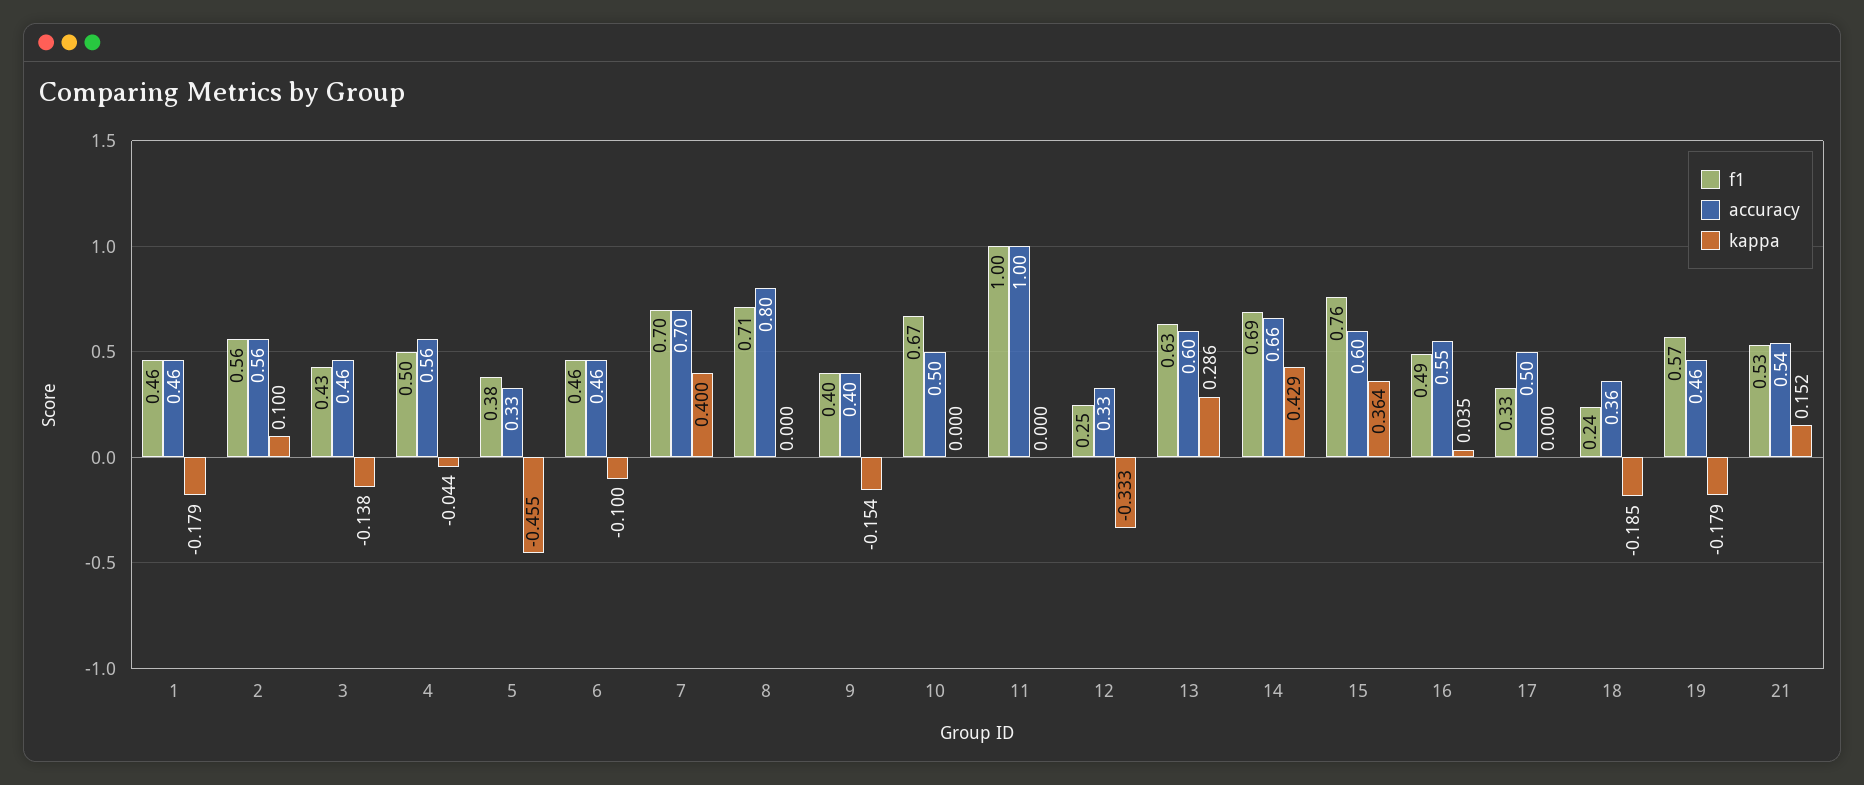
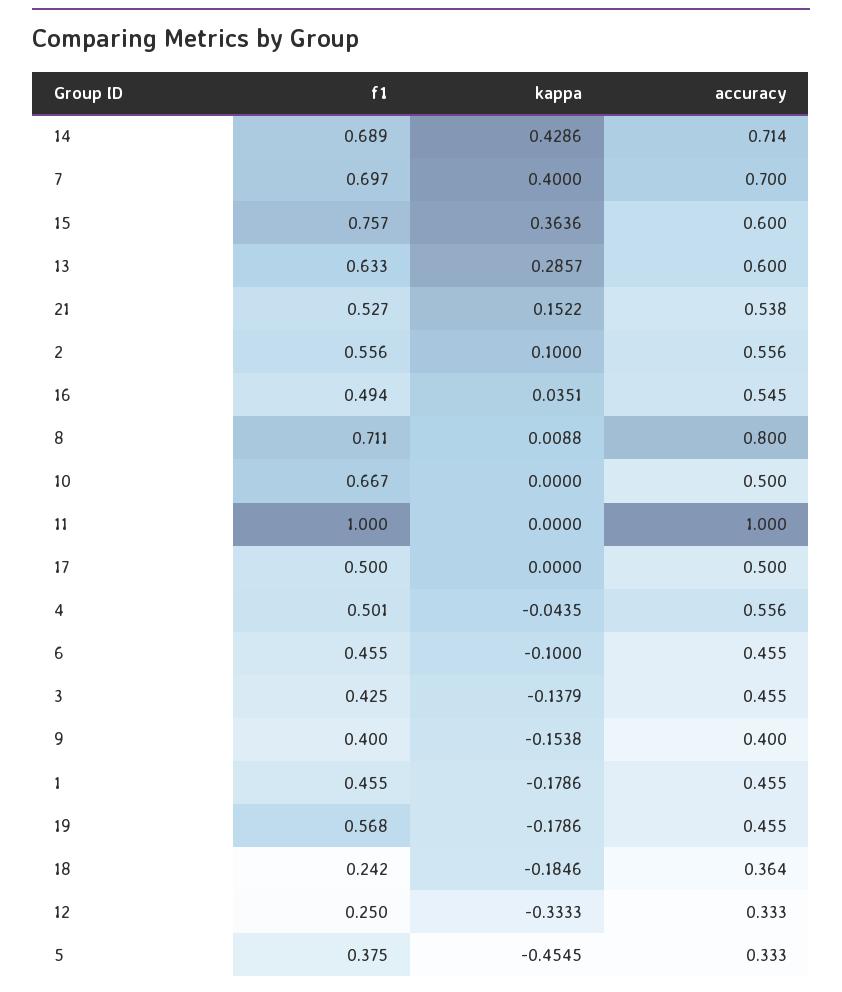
kappa, 8: 0 -> 0.0088
accuracy, 14: 0.66 -> 0.714
f1, 17: 0.33 -> 0.5

